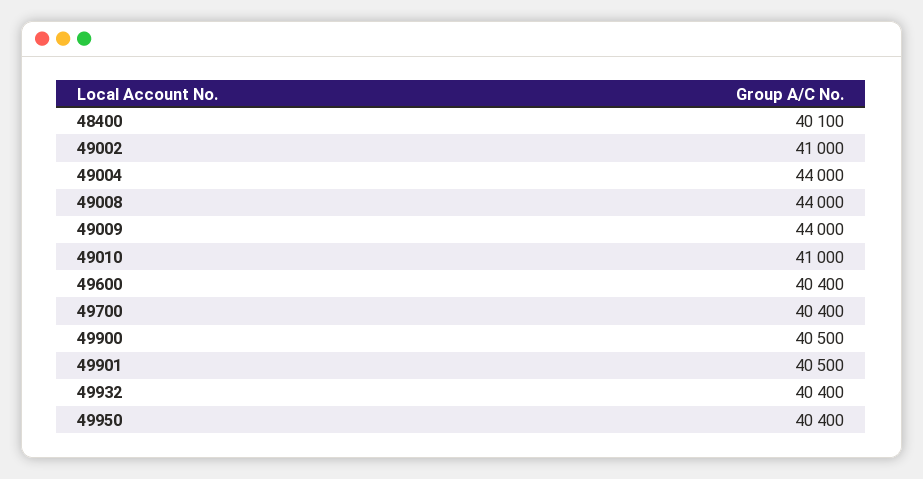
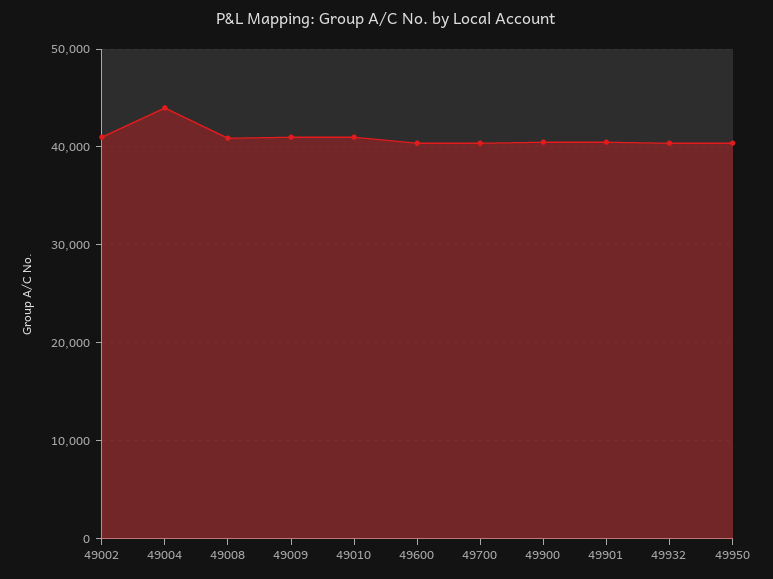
48400: 40100 -> none
49008: 44000 -> 41000
49009: 44000 -> 41000

